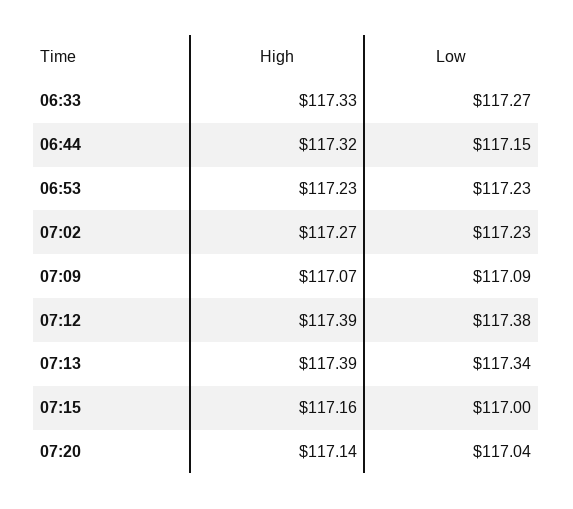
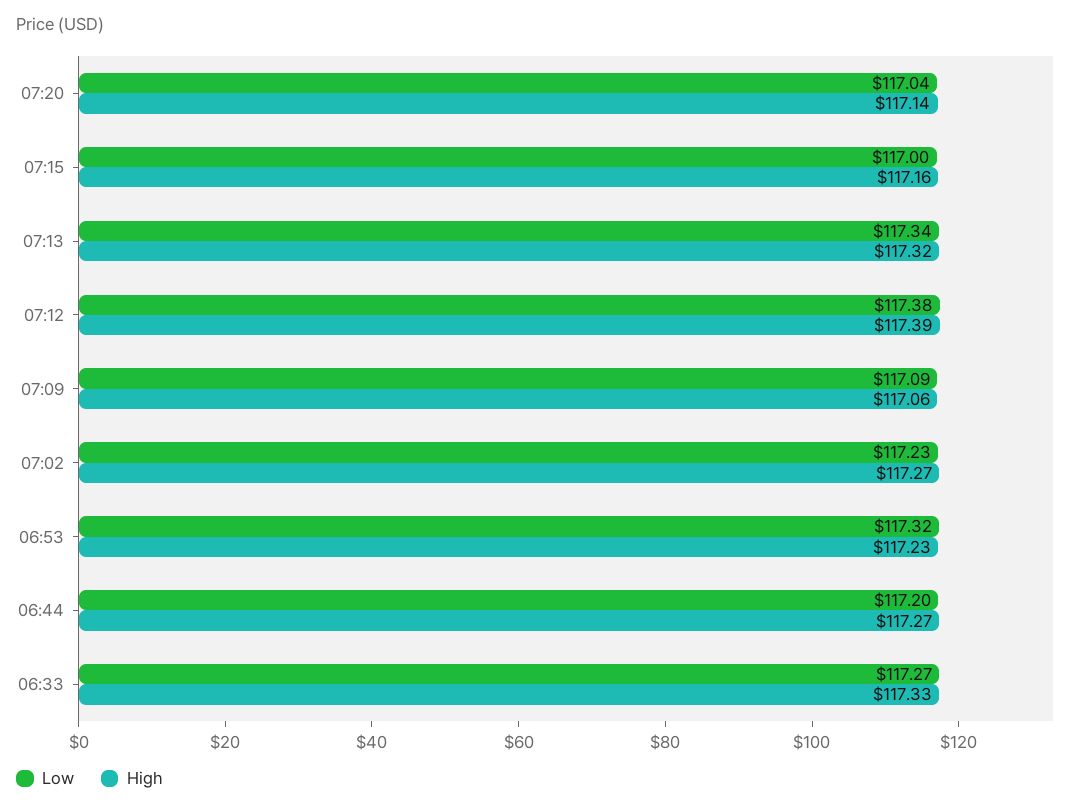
High, 06:44: 117.32 -> 117.27
Low, 06:44: 117.15 -> 117.2
Low, 06:53: 117.23 -> 117.32
High, 07:09: 117.07 -> 117.06
High, 07:13: 117.39 -> 117.32

